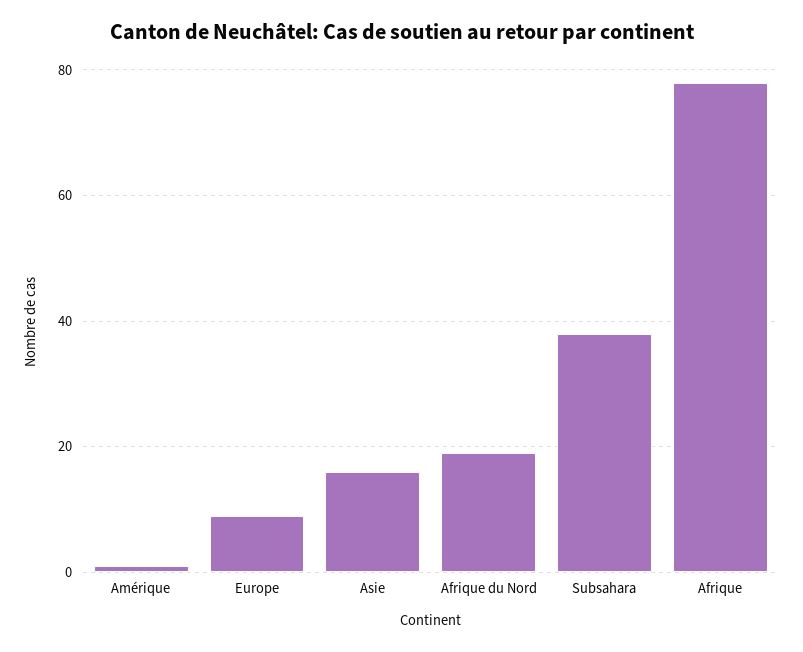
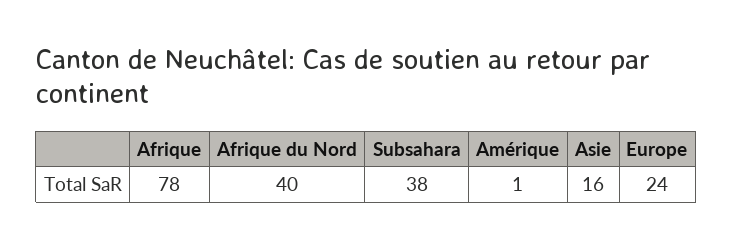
Europe: 10 -> 24
Afrique du Nord: 20 -> 40

